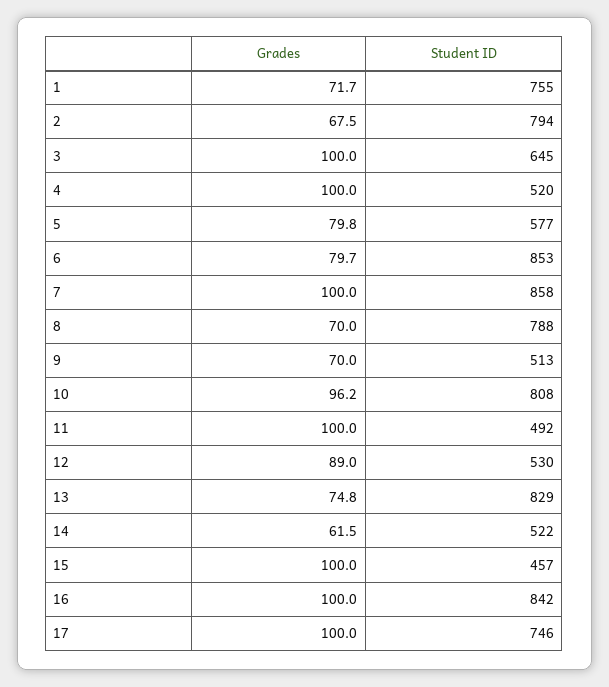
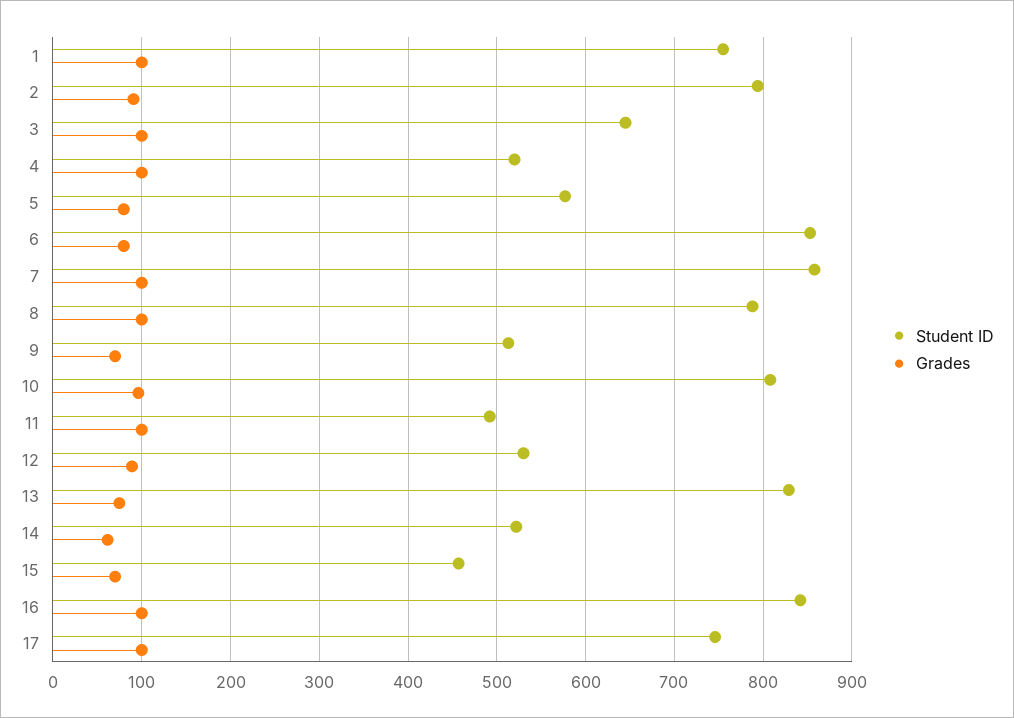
Grades, 1: 71.7 -> 100
Grades, 2: 67.5 -> 90
Grades, 8: 70 -> 100
Grades, 15: 100 -> 70

